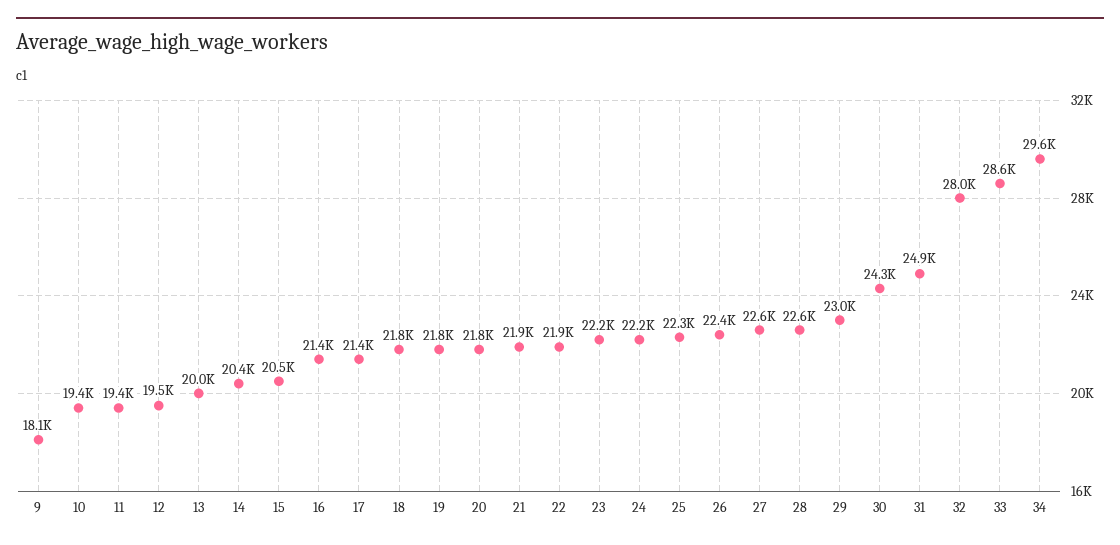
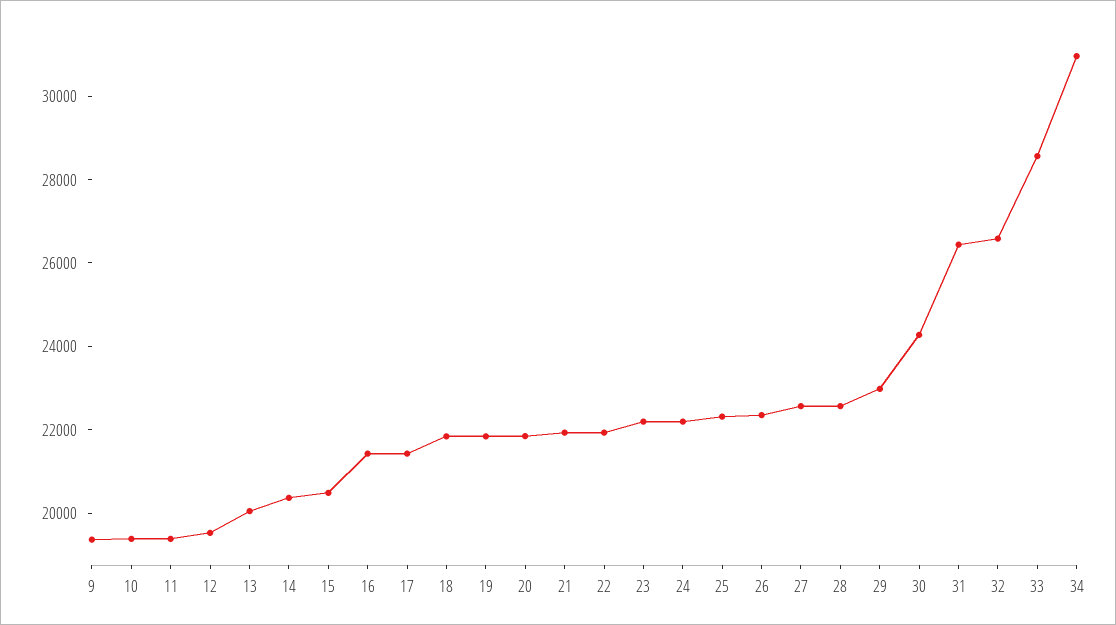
9: 18100 -> 19500
31: 24900 -> 26500
32: 28000 -> 26500
34: 29600 -> 31000

